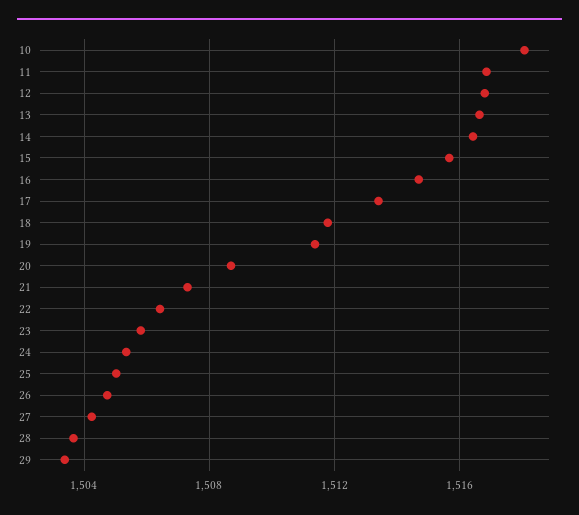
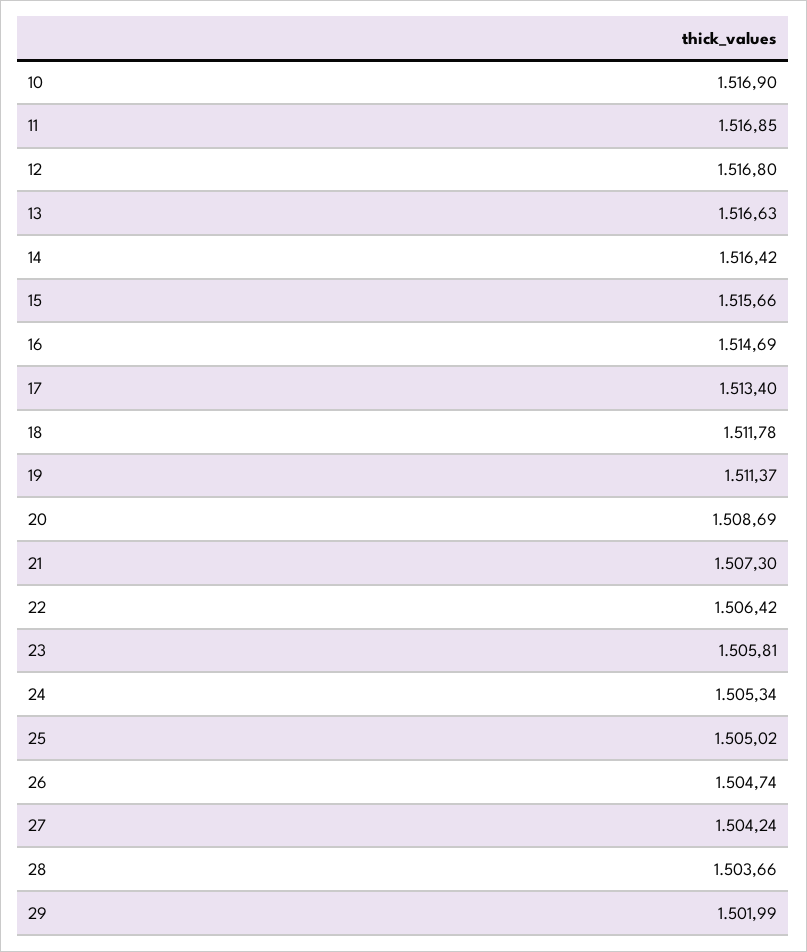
10: 1518 -> 1516.9
29: 1503.5 -> 1501.99

